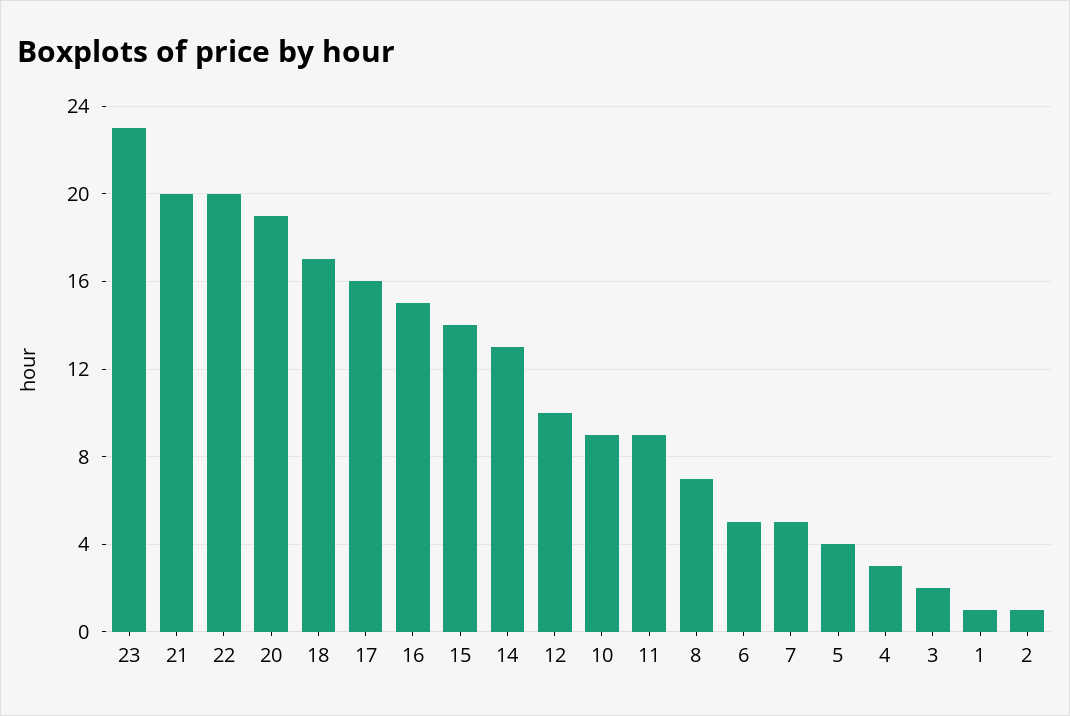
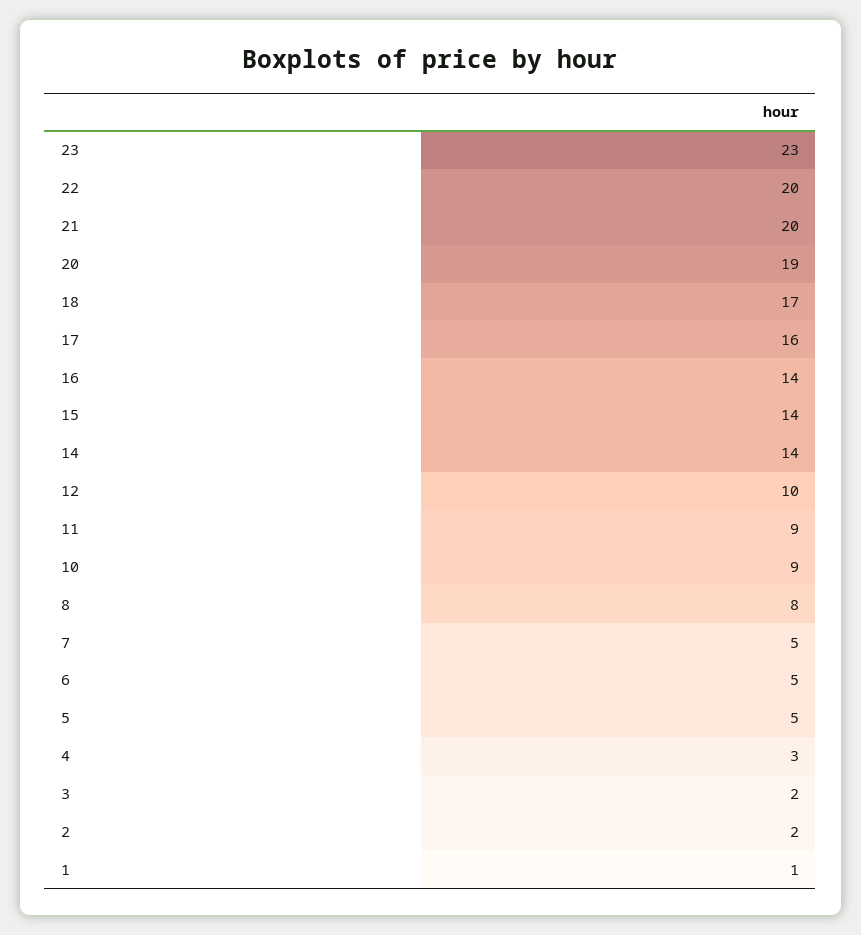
16: 15 -> 14
14: 13 -> 14
8: 7 -> 8
5: 4 -> 5
2: 1 -> 2

